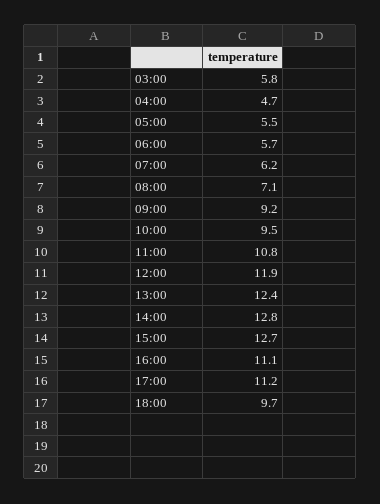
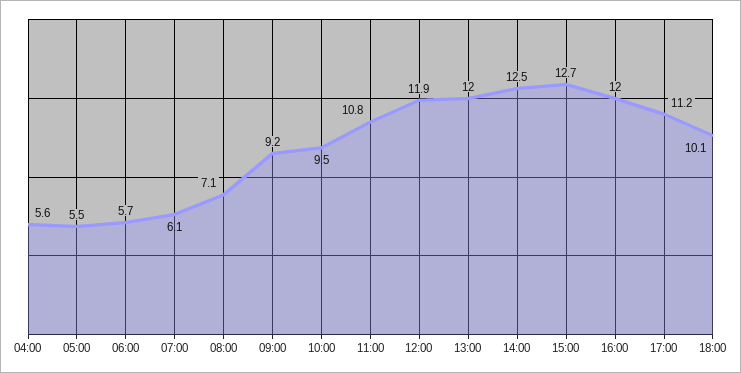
03:00: 5.8 -> none
04:00: 4.7 -> 5.6
07:00: 6.2 -> 6.1
13:00: 12.4 -> 12
14:00: 12.8 -> 12.5
16:00: 11.1 -> 12
18:00: 9.7 -> 10.1

